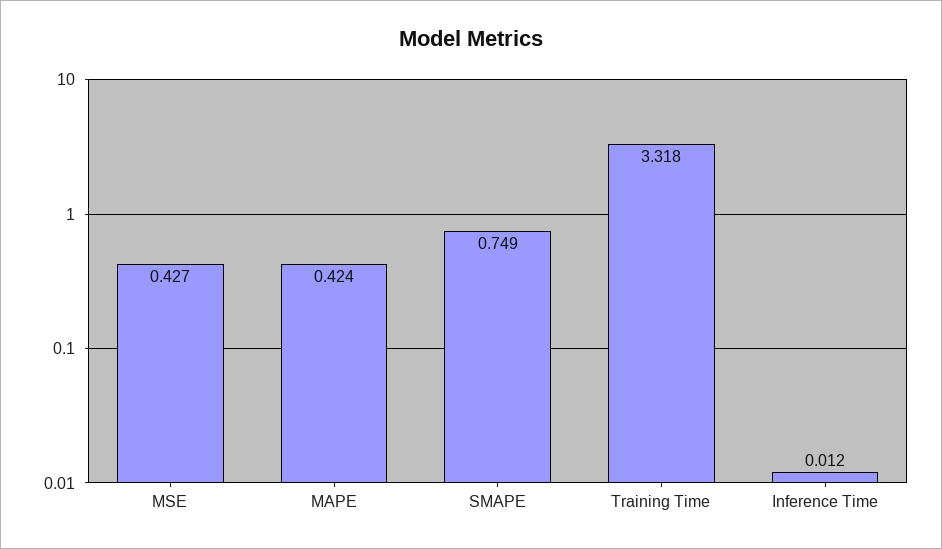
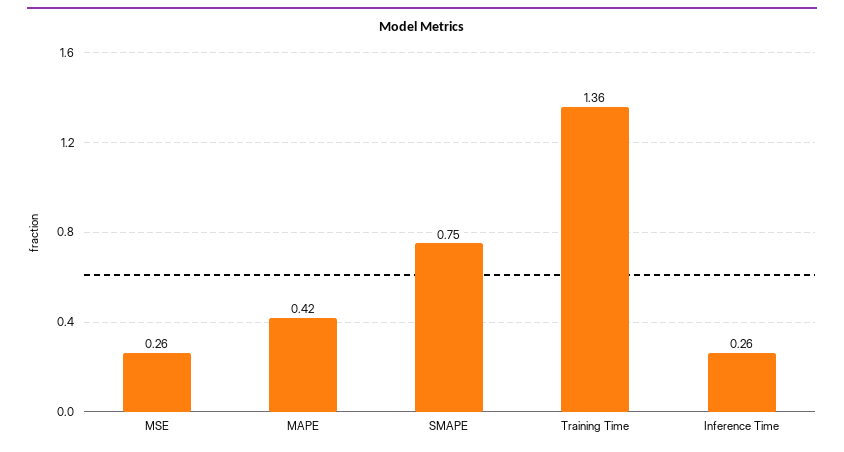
MSE: 0.427 -> 0.26
Training Time: 3.318 -> 1.36
Inference Time: 0.012 -> 0.26

